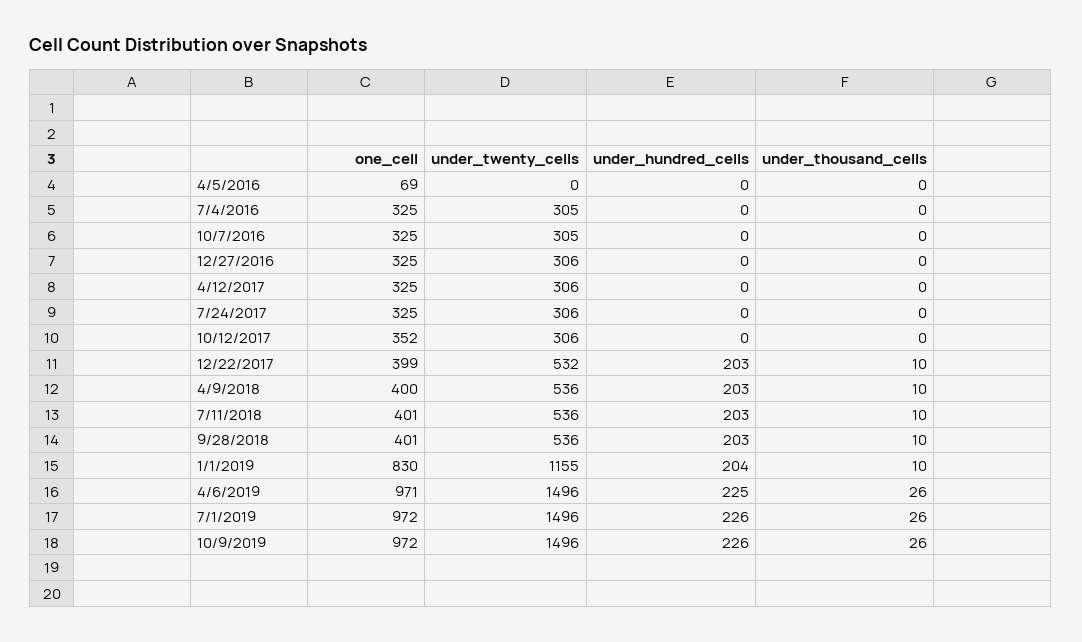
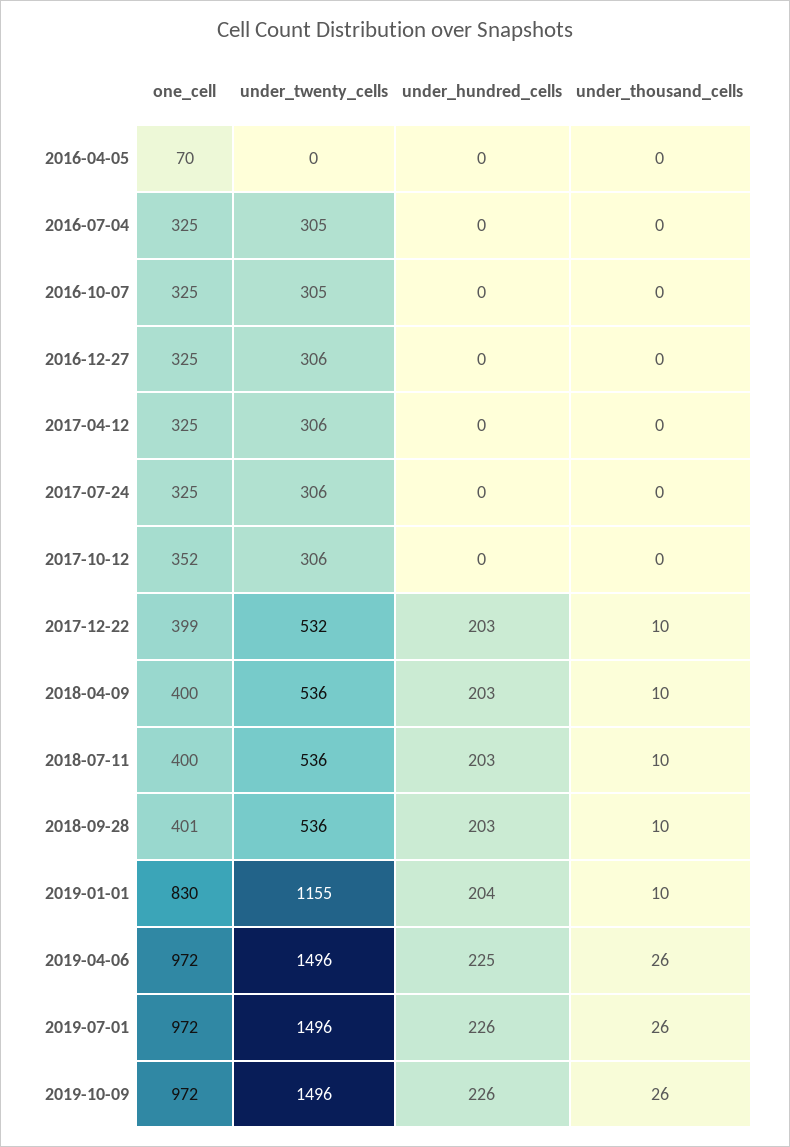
one_cell, 4/5/2016: 69 -> 70
one_cell, 7/11/2018: 401 -> 400
one_cell, 4/6/2019: 971 -> 972

